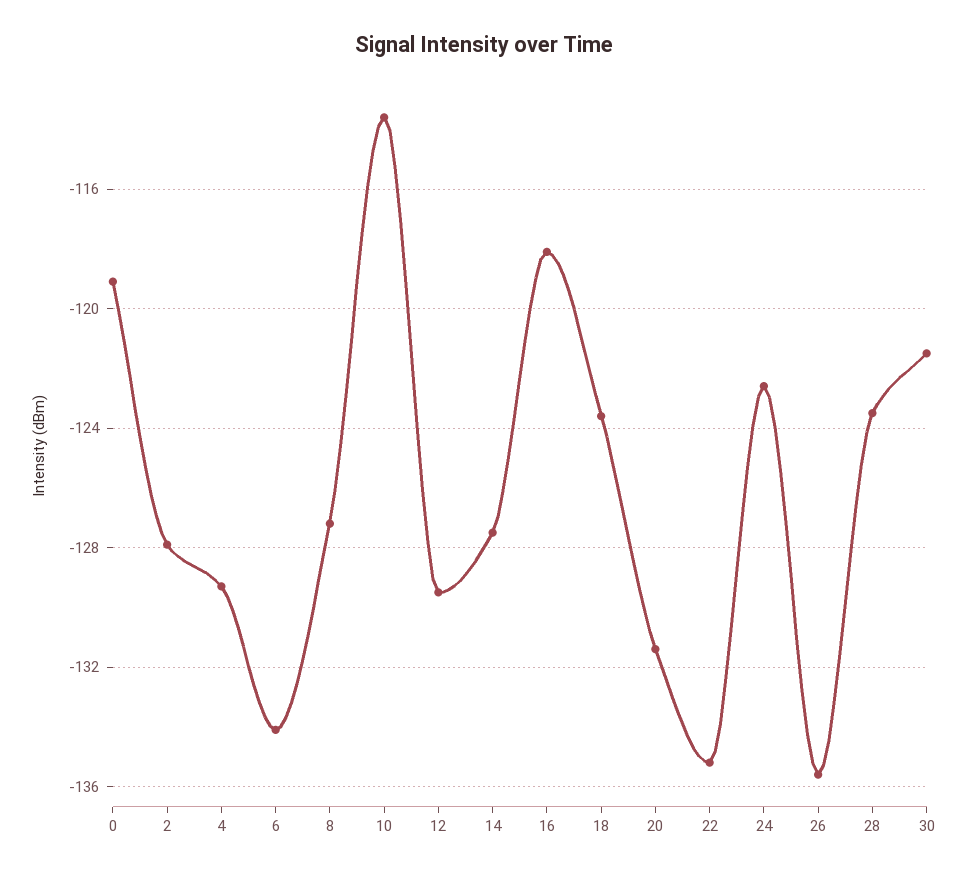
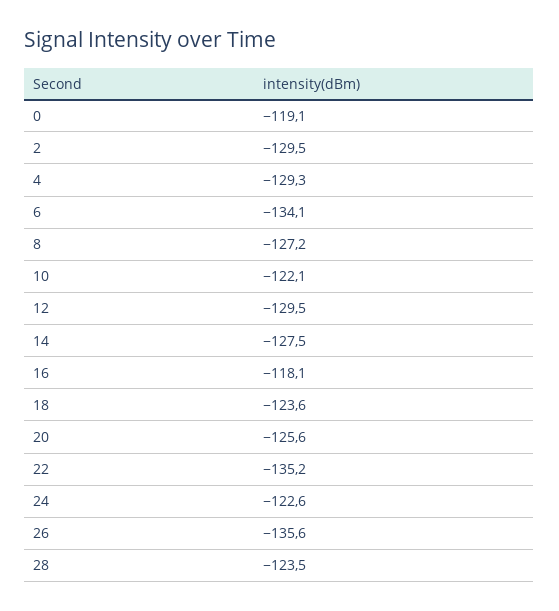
2: -128 -> -129.5
10: -113.5 -> -122.1
20: -131.5 -> -125.6
30: -121.5 -> none

